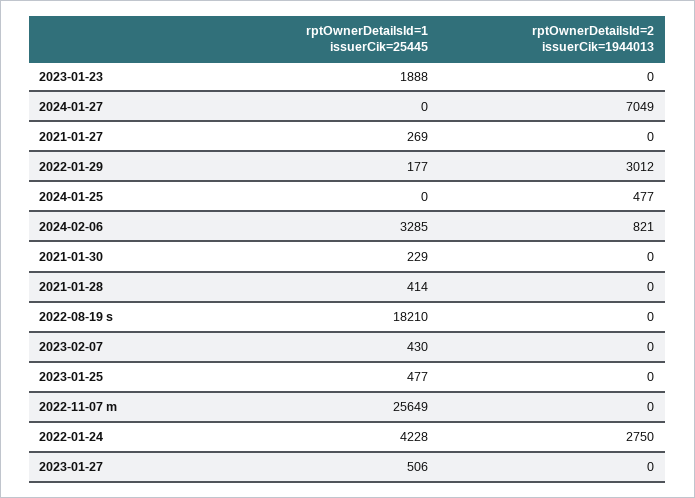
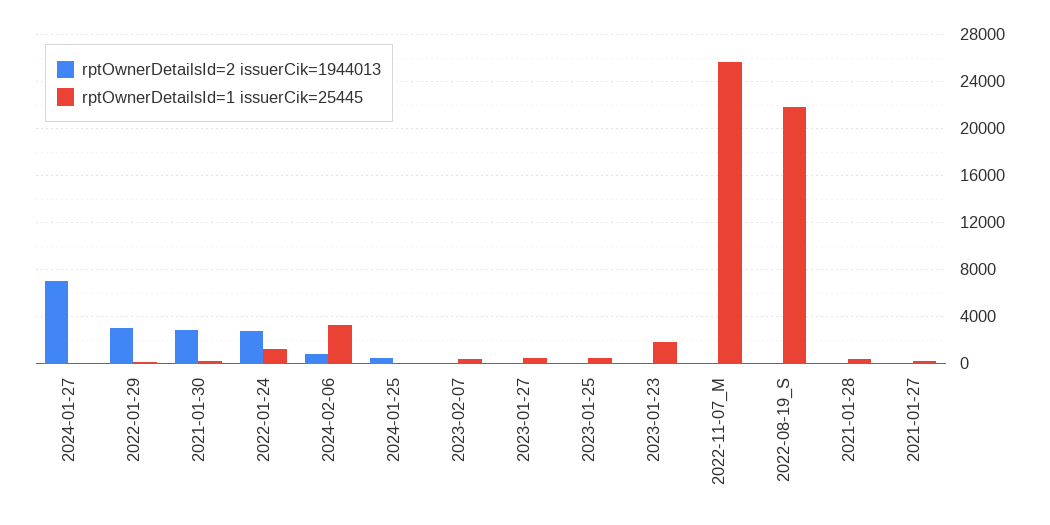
rptOwnerDetailsId=2 issuerCik=1944013, 2021-01-30: 0 -> 3000
rptOwnerDetailsId=1 issuerCik=25445, 2022-08-19 s: 18210 -> 22000
rptOwnerDetailsId=1 issuerCik=25445, 2022-01-24: 4228 -> 1000

